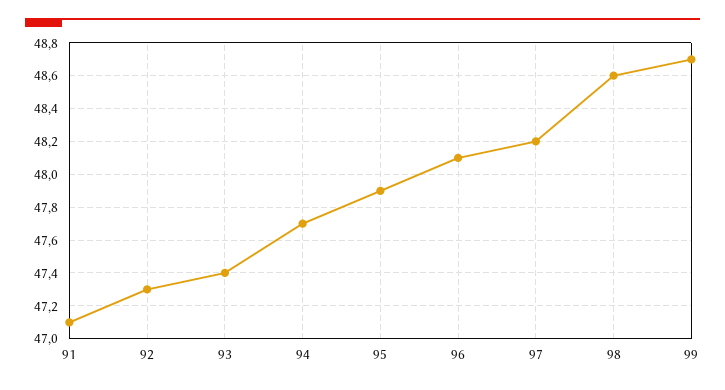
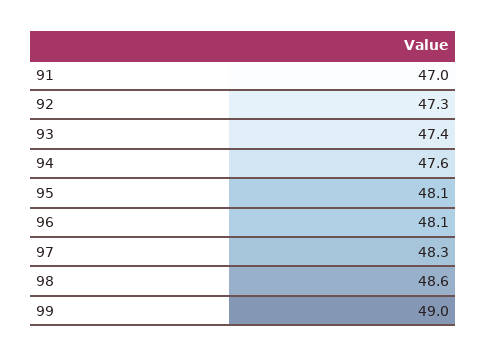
91: 47.1 -> 47
94: 47.7 -> 47.6
95: 47.9 -> 48.1
97: 48.2 -> 48.3
99: 48.7 -> 49

